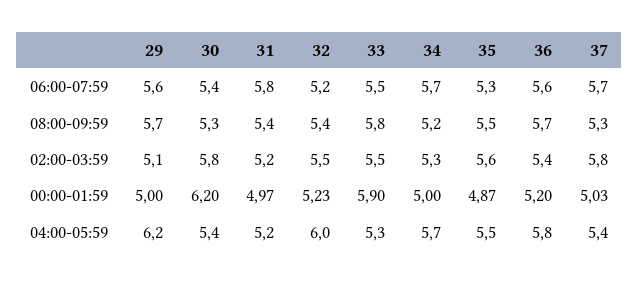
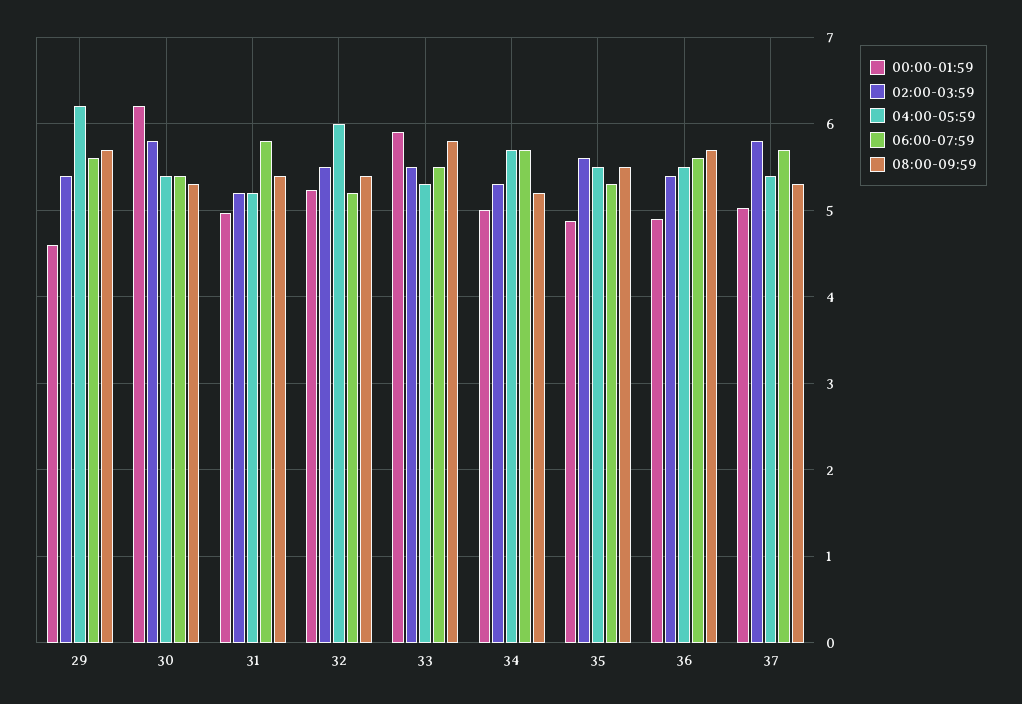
02:00-03:59, 29: 5.1 -> 5.4
00:00-01:59, 29: 5 -> 4.6
00:00-01:59, 36: 5.2 -> 4.9
04:00-05:59, 36: 5.8 -> 5.5

